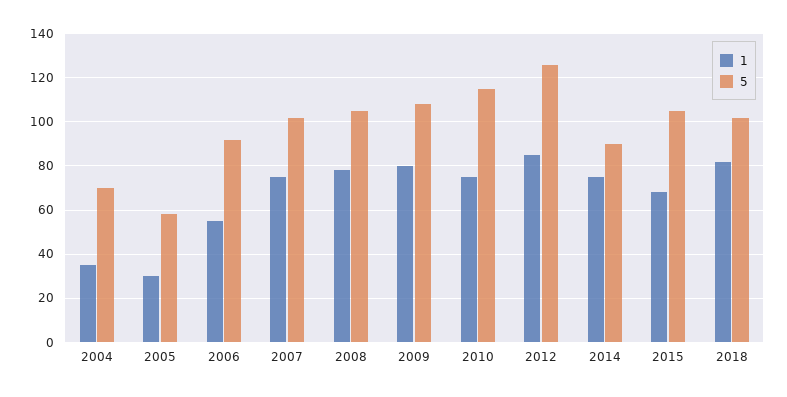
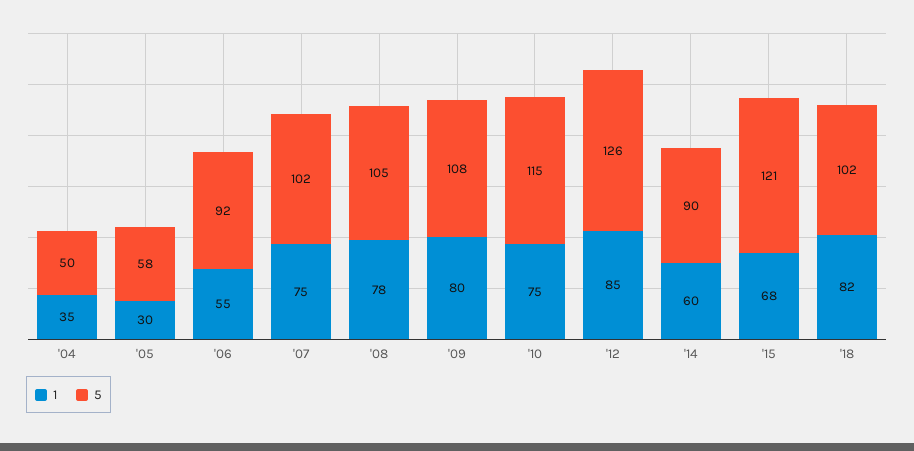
5, 2004: 70 -> 50
1, 2014: 75 -> 60
5, 2015: 105 -> 121

